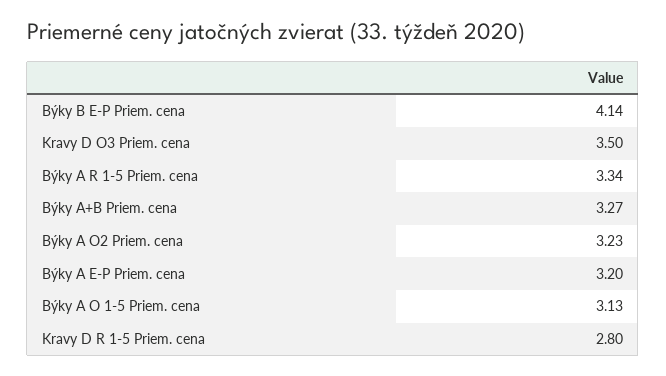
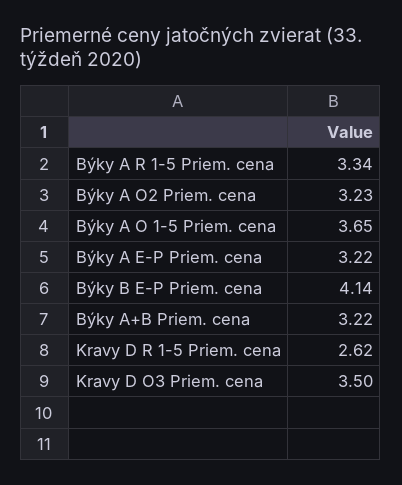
Býky A+B Priem. cena: 3.27 -> 3.22
Býky A E-P Priem. cena: 3.2 -> 3.22
Býky A O 1-5 Priem. cena: 3.13 -> 3.65
Kravy D R 1-5 Priem. cena: 2.8 -> 2.62

